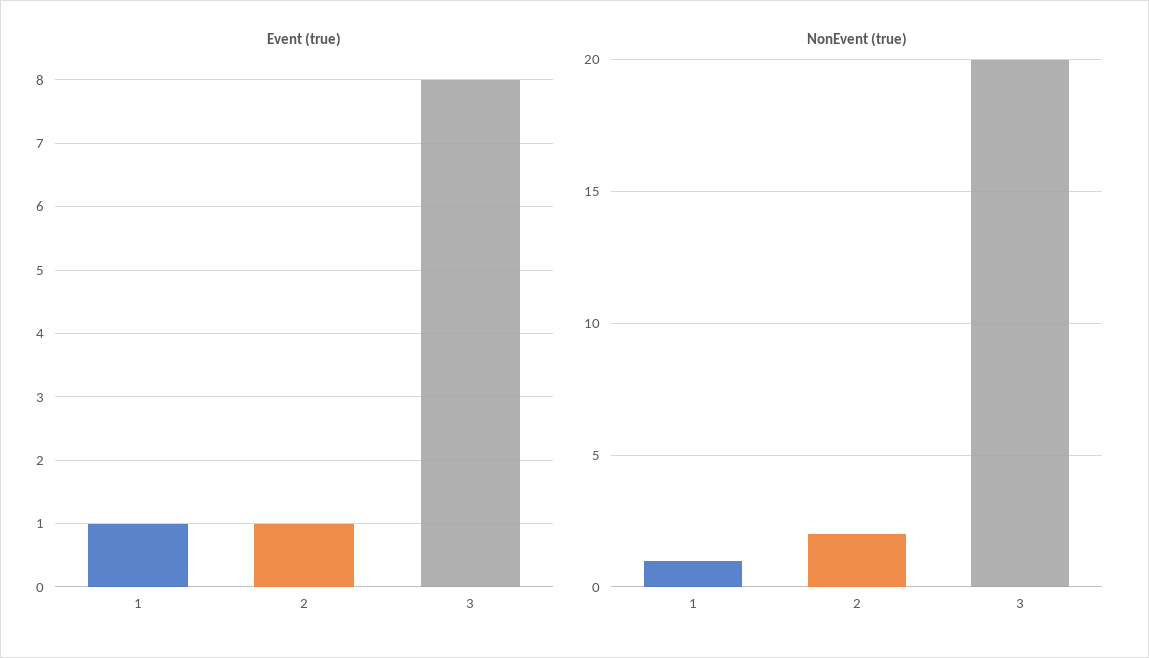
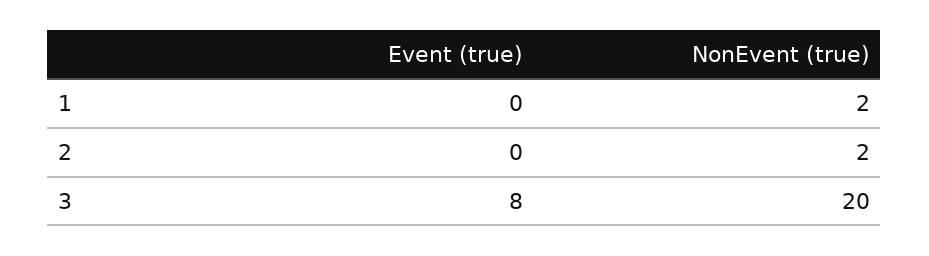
Event (true), 1: 1 -> 0
Event (true), 2: 1 -> 0
NonEvent (true), 1: 1 -> 2

